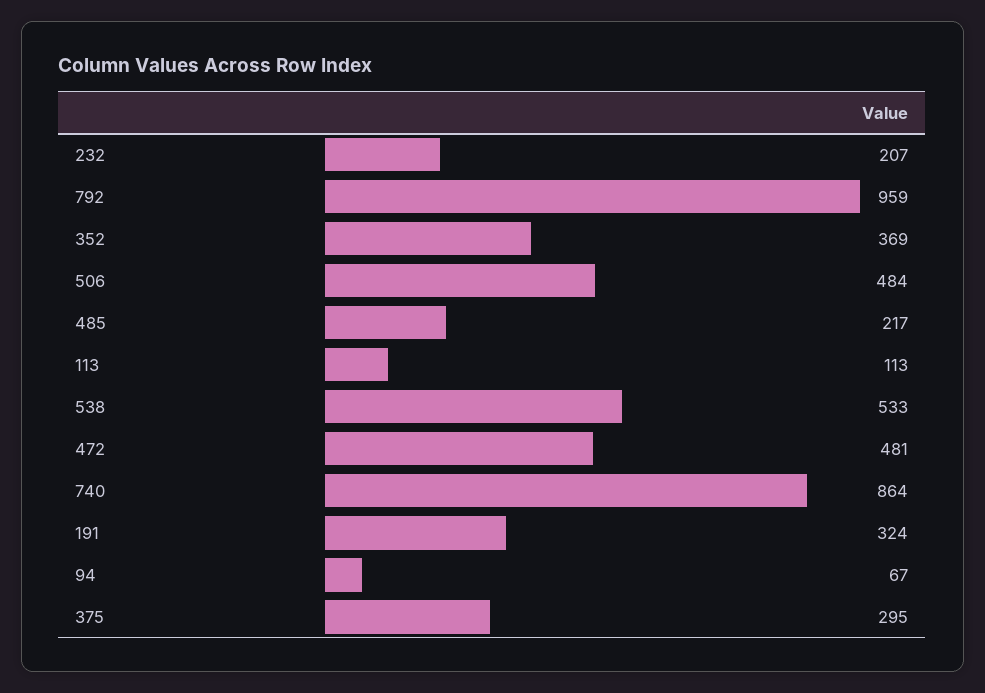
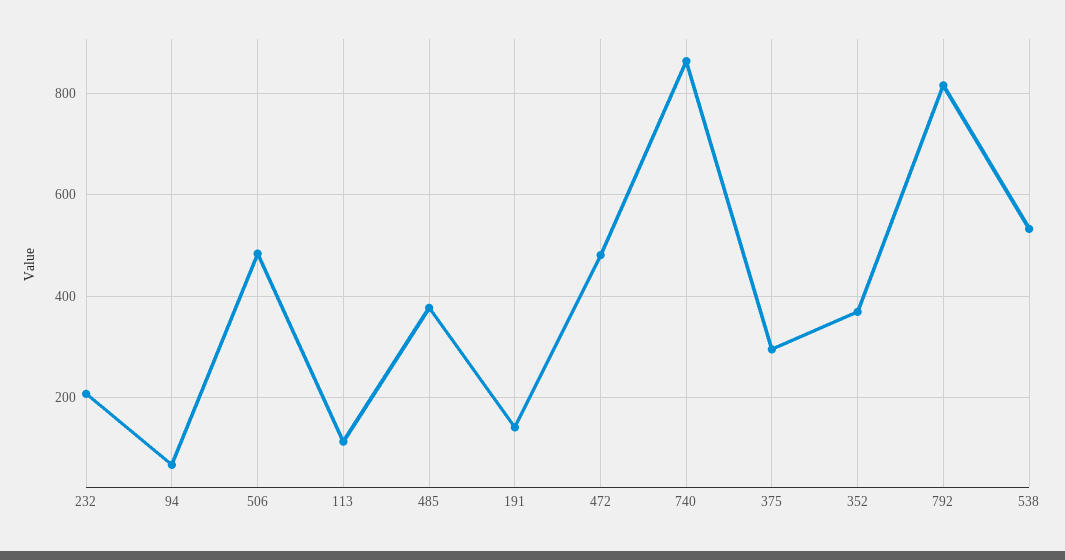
792: 959 -> 820
485: 217 -> 380
191: 324 -> 140

